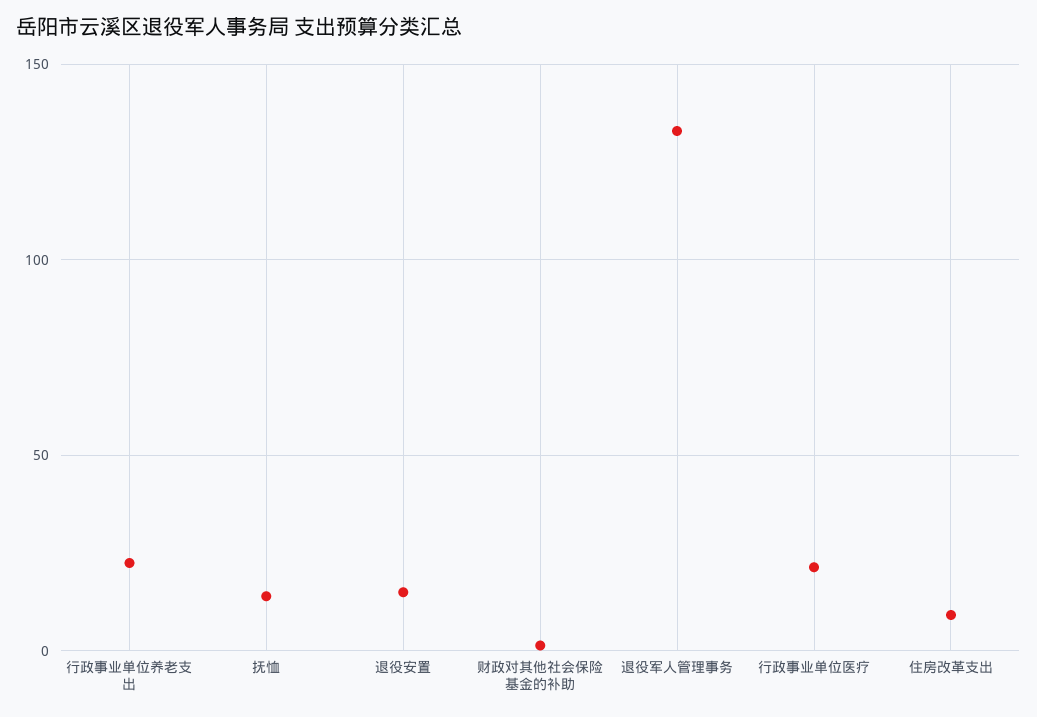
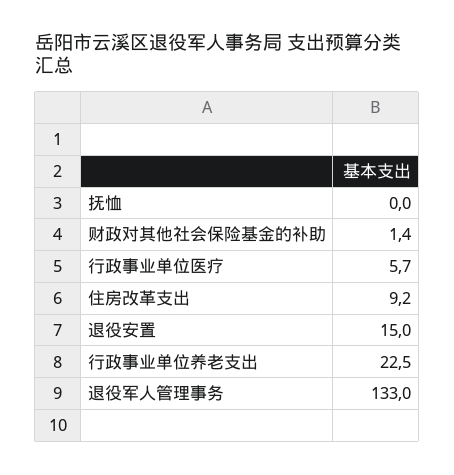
抚恤: 15 -> 0
行政事业单位医疗: 20 -> 5.7

